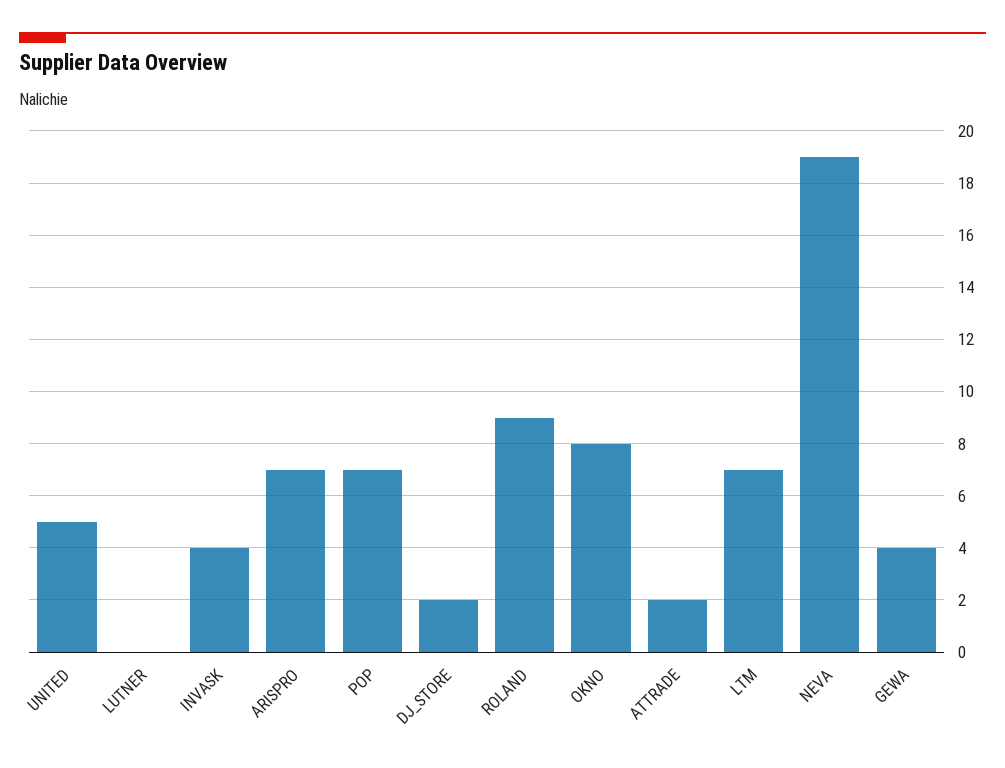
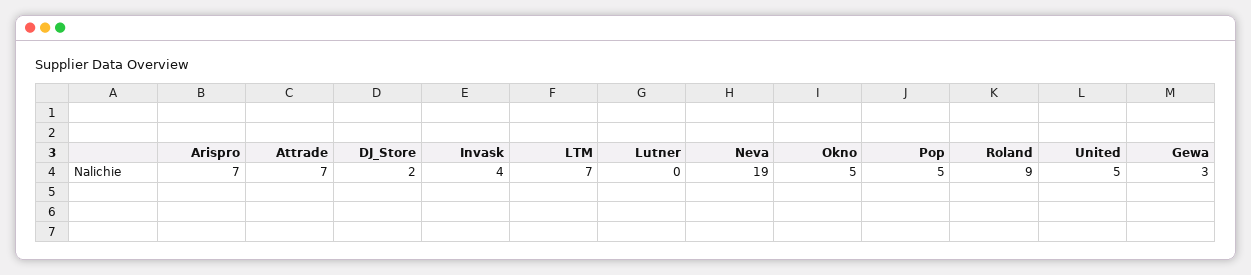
POP: 7 -> 5
OKNO: 8 -> 5
ATTRADE: 2 -> 7
GEWA: 4 -> 3

